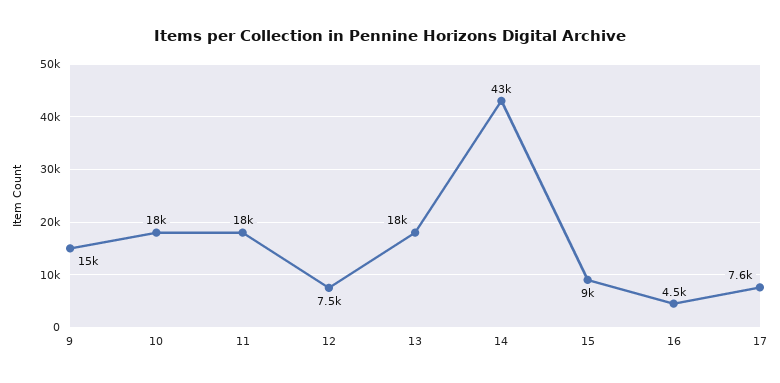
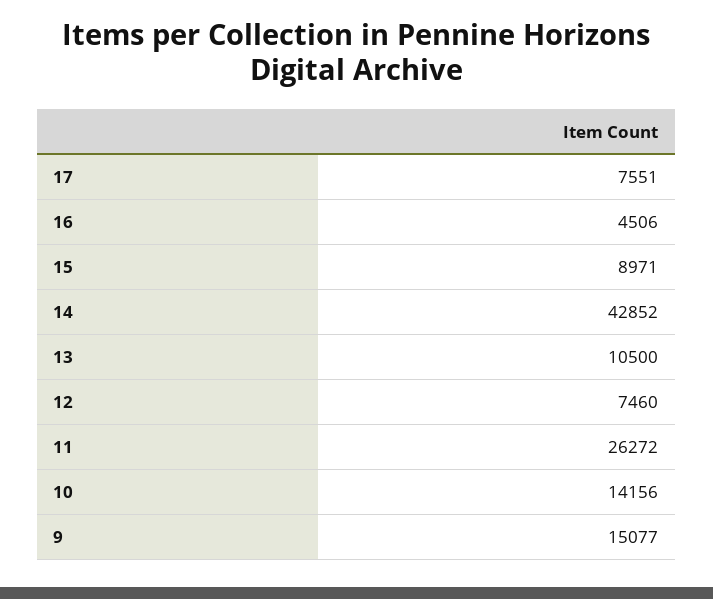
10: 18000 -> 14156
11: 18000 -> 26272
13: 18000 -> 10500

